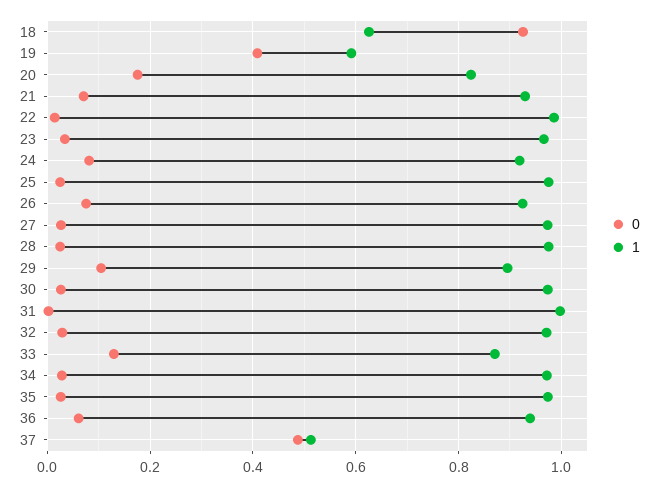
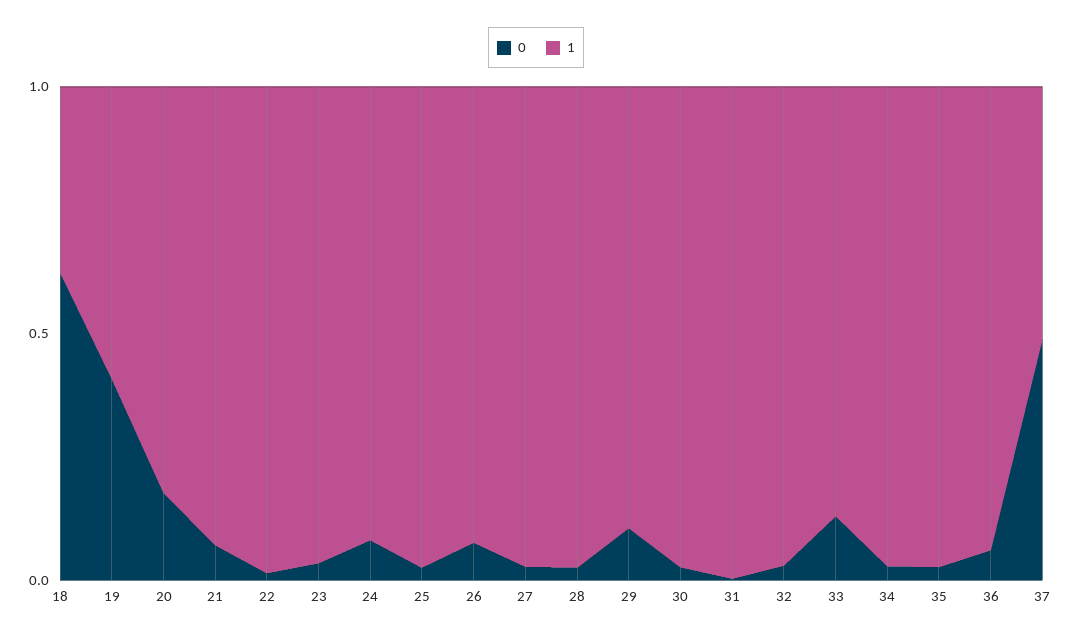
0, 18: 0.92 -> 0.6
1, 18: 0.62 -> 0.4

